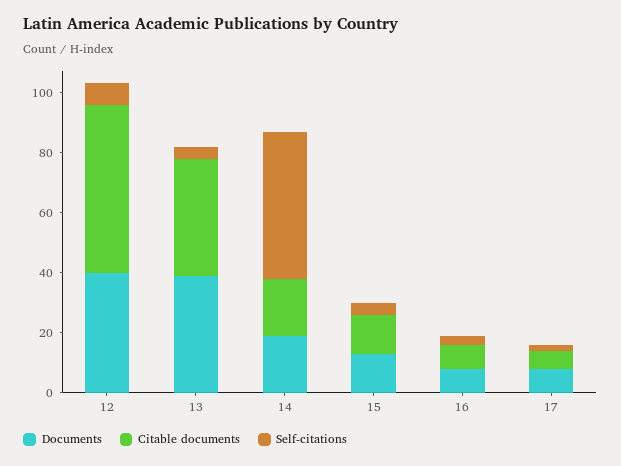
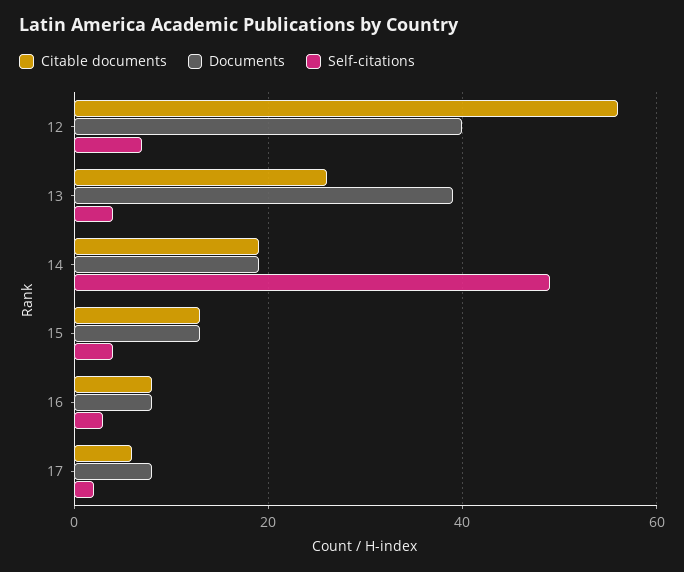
Citable documents, 13: 40 -> 25

